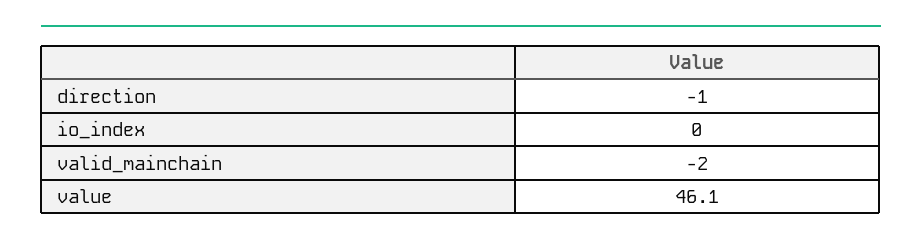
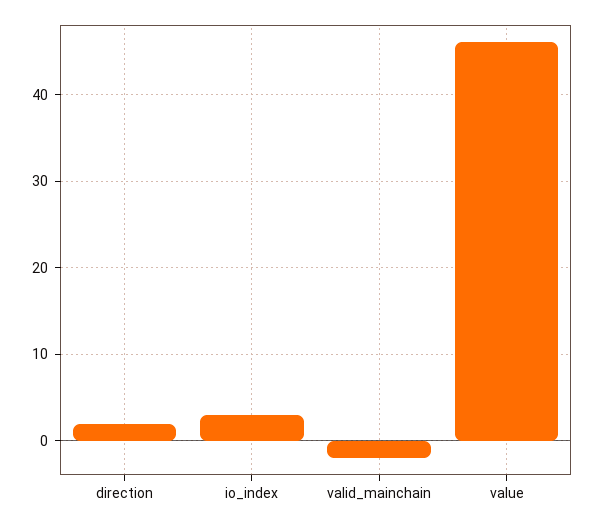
direction: -1 -> 2
io_index: 0 -> 3

